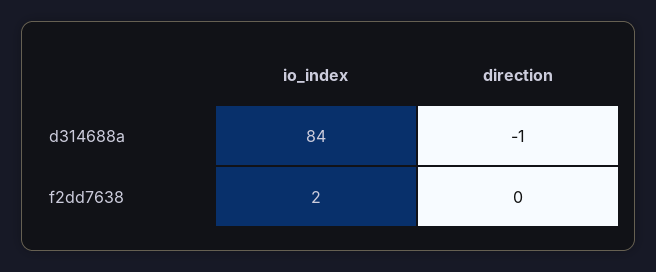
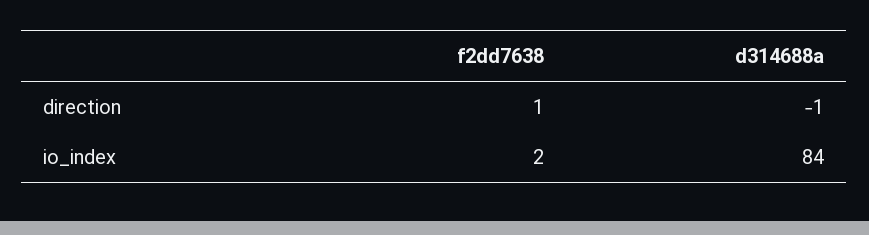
direction, f2dd7638: 0 -> 1

